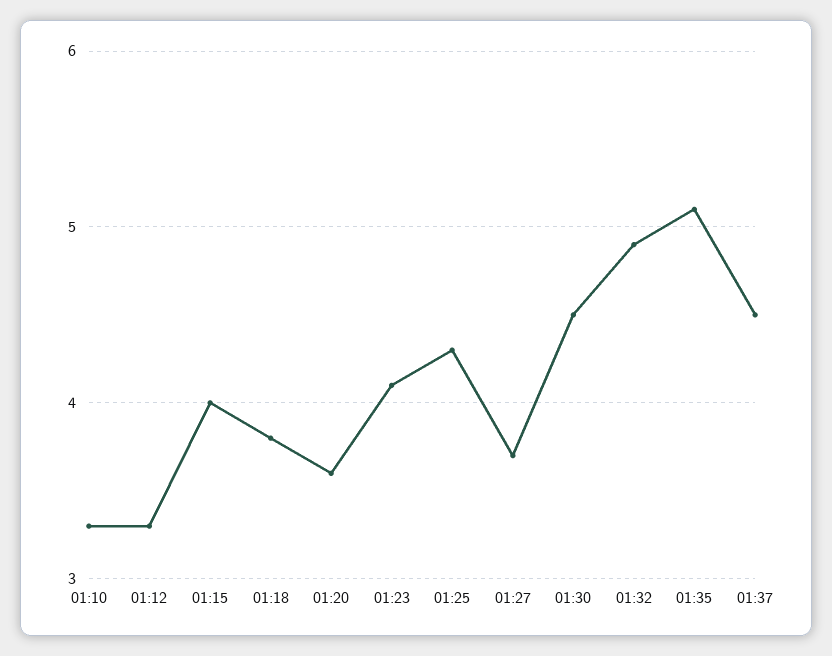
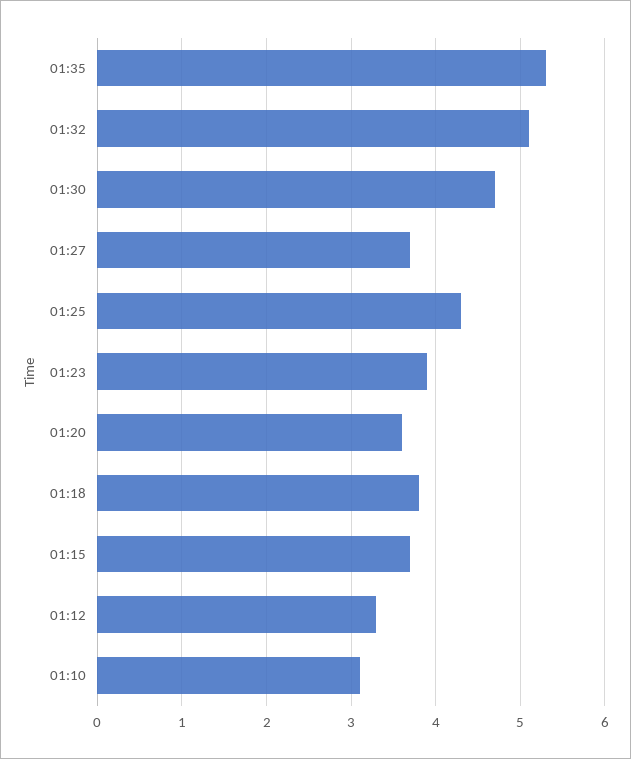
01:10: 3.3 -> 3.1
01:15: 4 -> 3.7
01:23: 4.1 -> 3.9
01:30: 4.5 -> 4.7
01:32: 4.9 -> 5.1
01:35: 5.1 -> 5.3
01:37: 4.5 -> none

